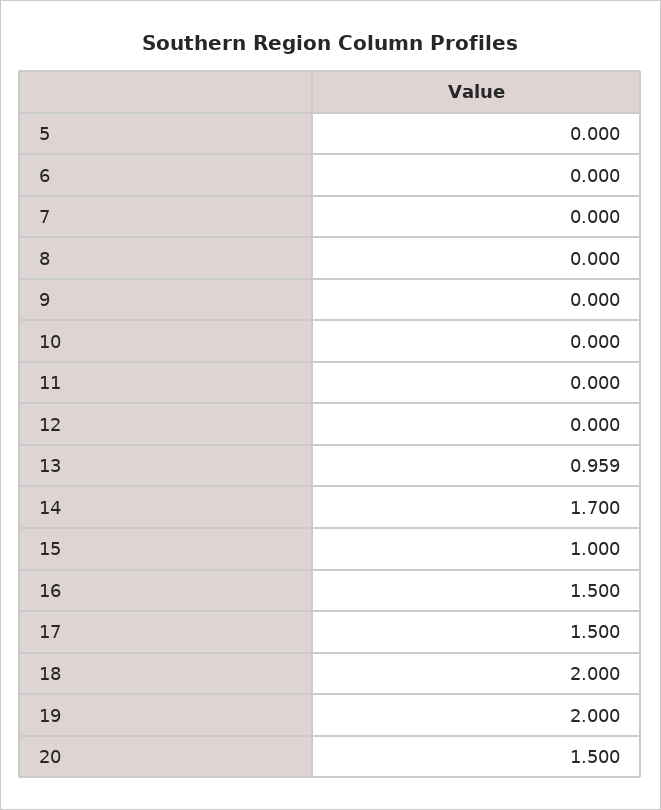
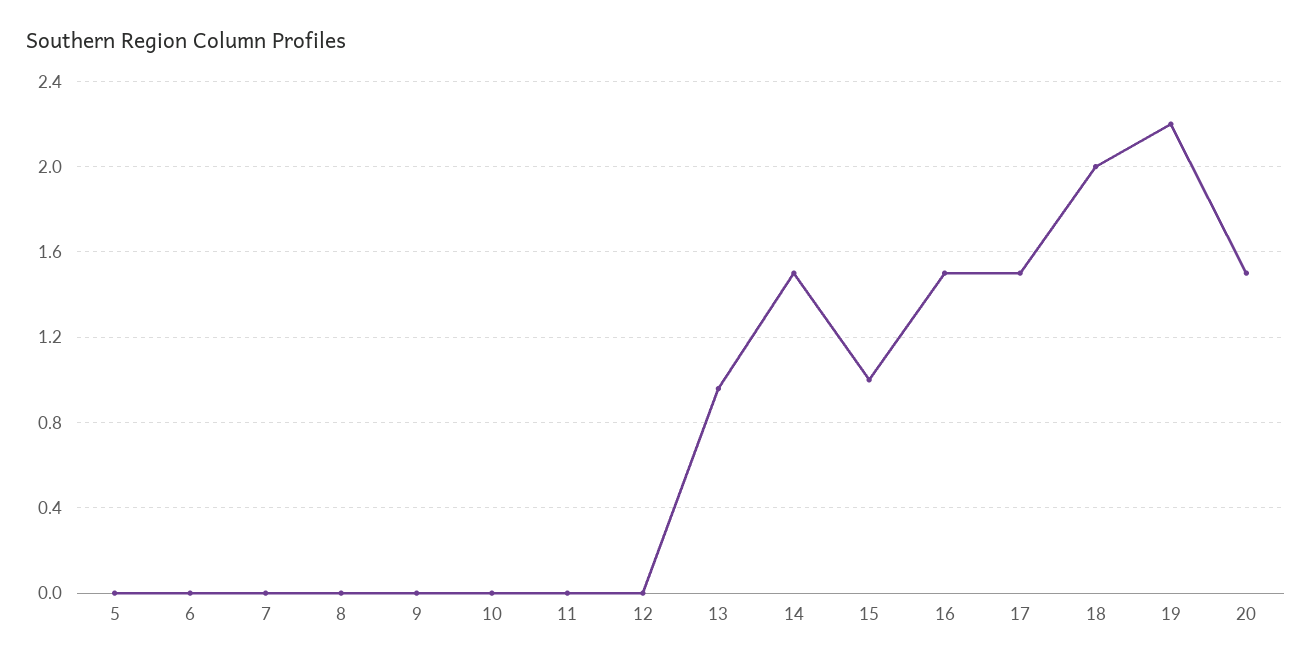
14: 1.7 -> 1.5
19: 2 -> 2.2

